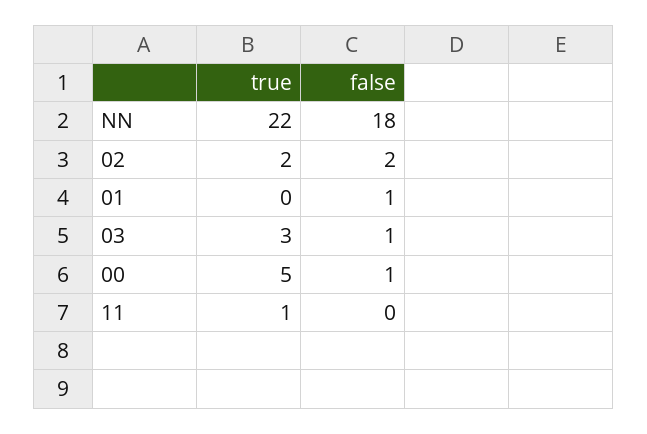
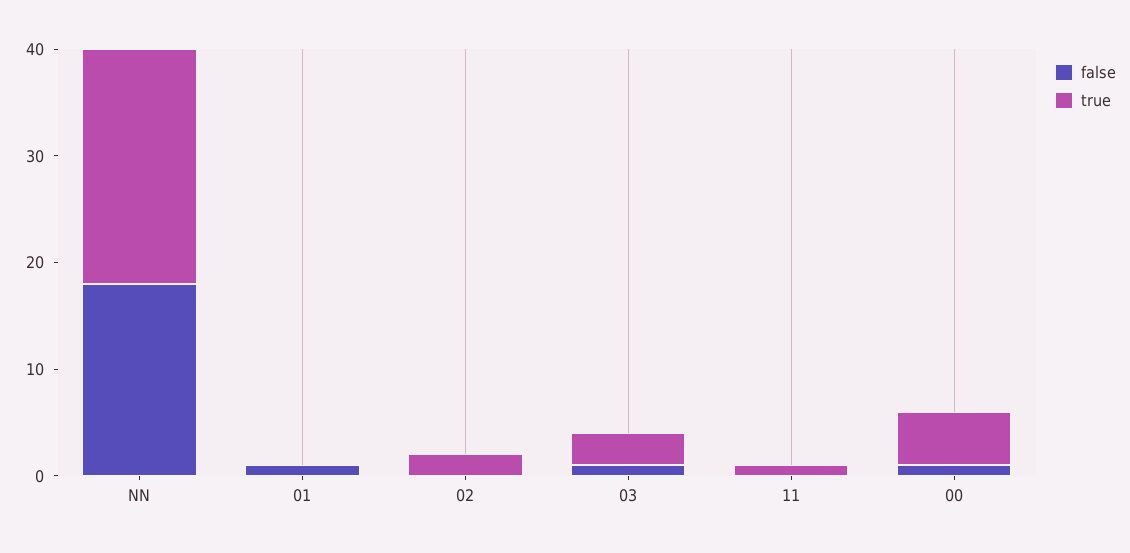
false, 02: 2 -> 0

